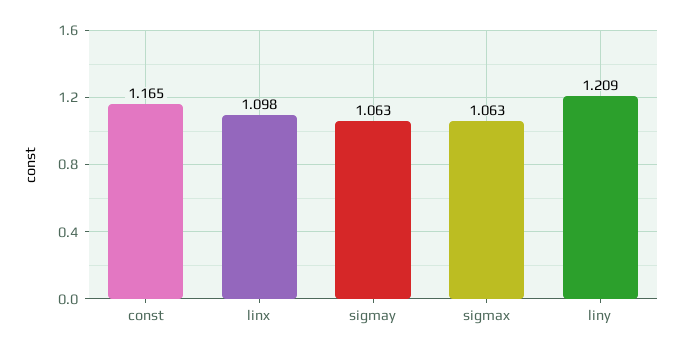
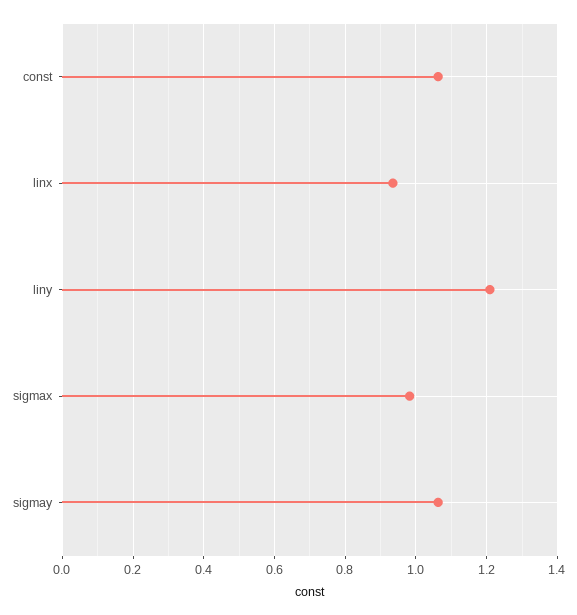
const: 1.165 -> 1.06
linx: 1.098 -> 0.94
sigmax: 1.063 -> 0.98

